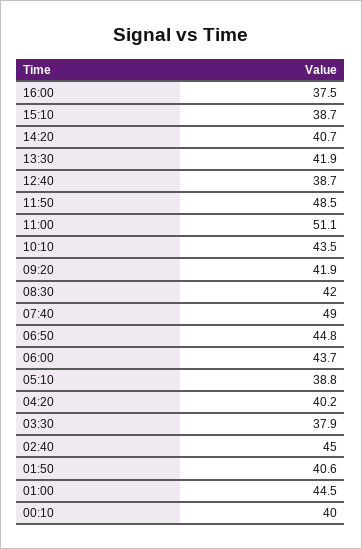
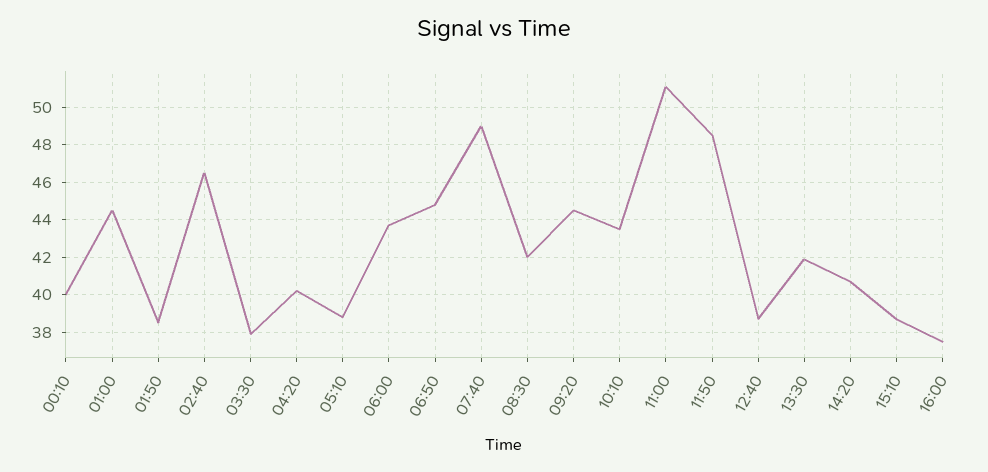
09:20: 41.9 -> 44.5
02:40: 45 -> 46.5
01:50: 40.6 -> 38.5

